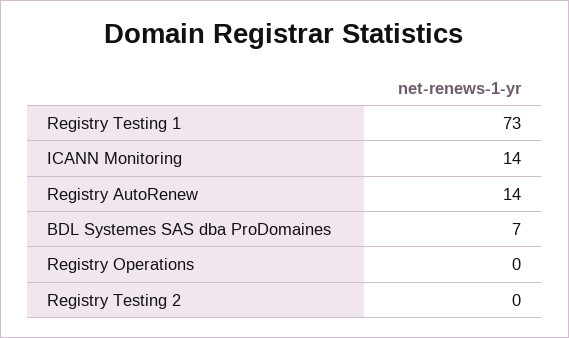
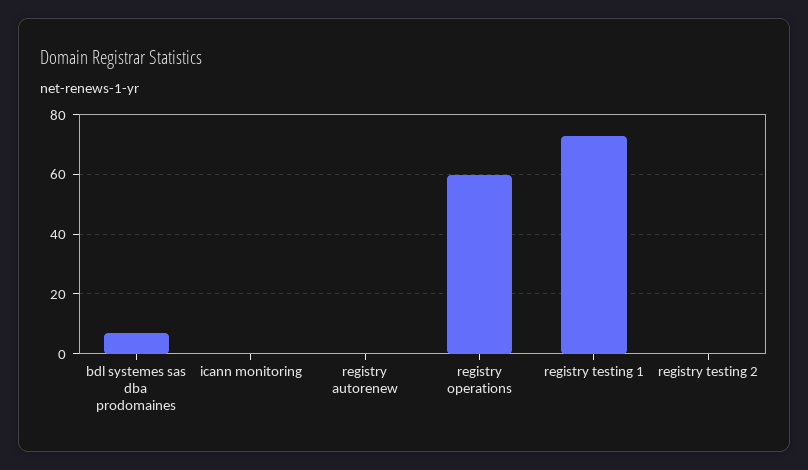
ICANN Monitoring: 14 -> 0
Registry AutoRenew: 14 -> 0
Registry Operations: 0 -> 60

